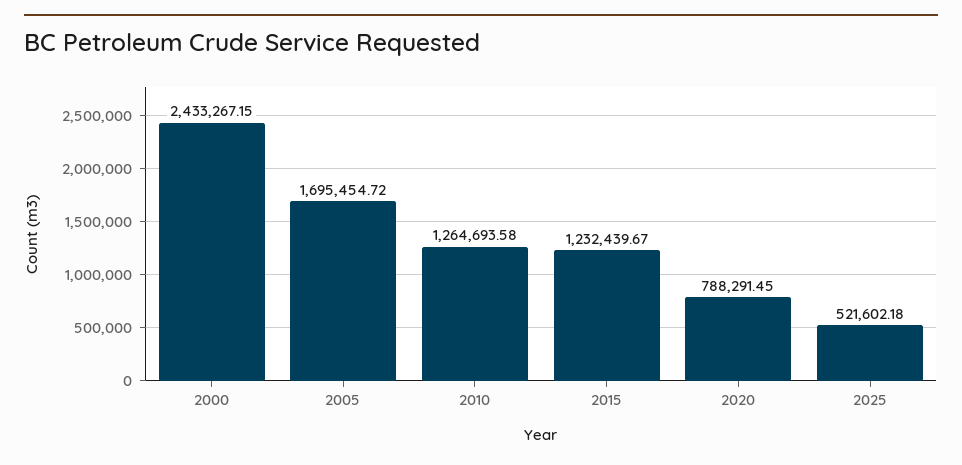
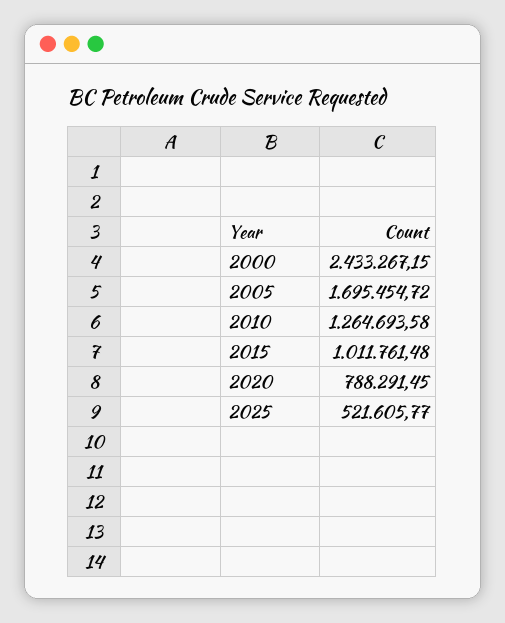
2015: 1232439.67 -> 1011761.48
2025: 521602.18 -> 521605.77

